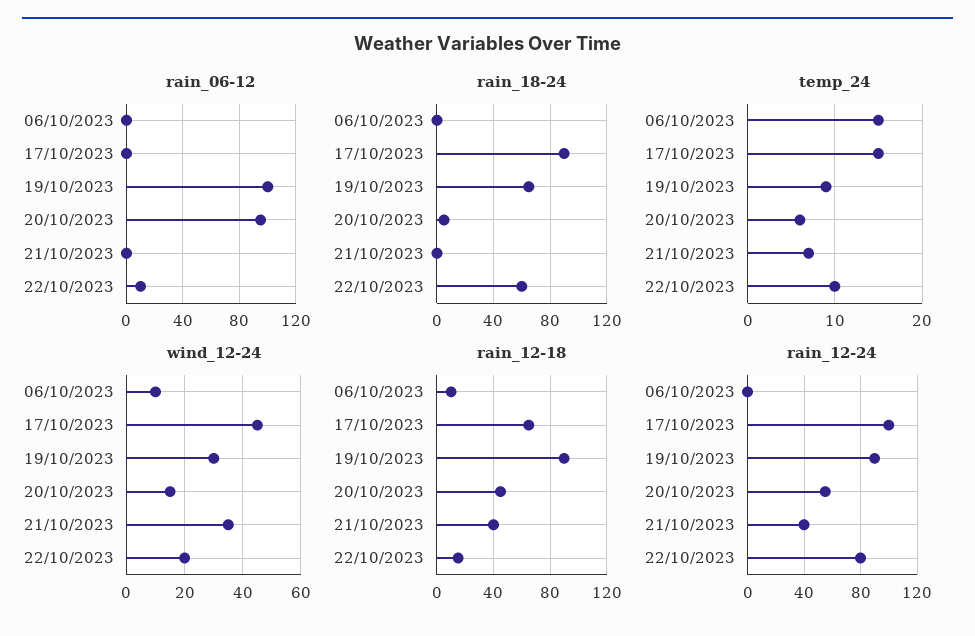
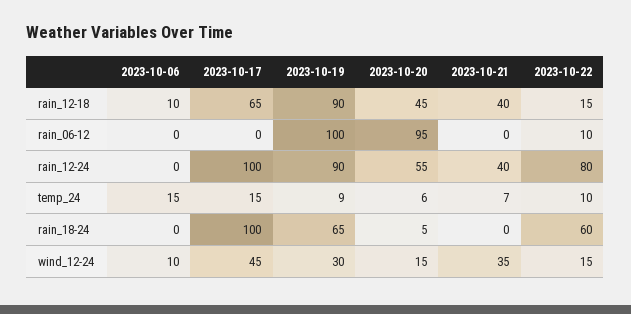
rain_18-24, 17/10/2023: 90 -> 100
wind_12-24, 22/10/2023: 20 -> 15

